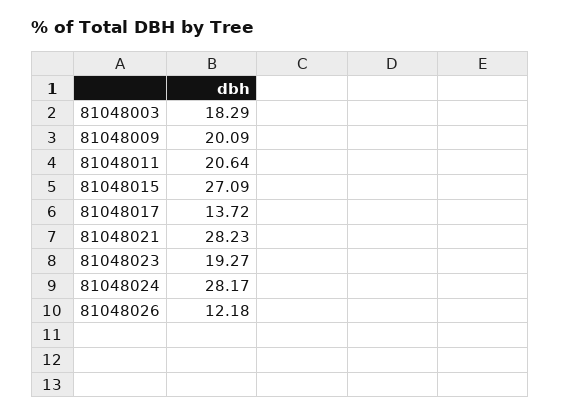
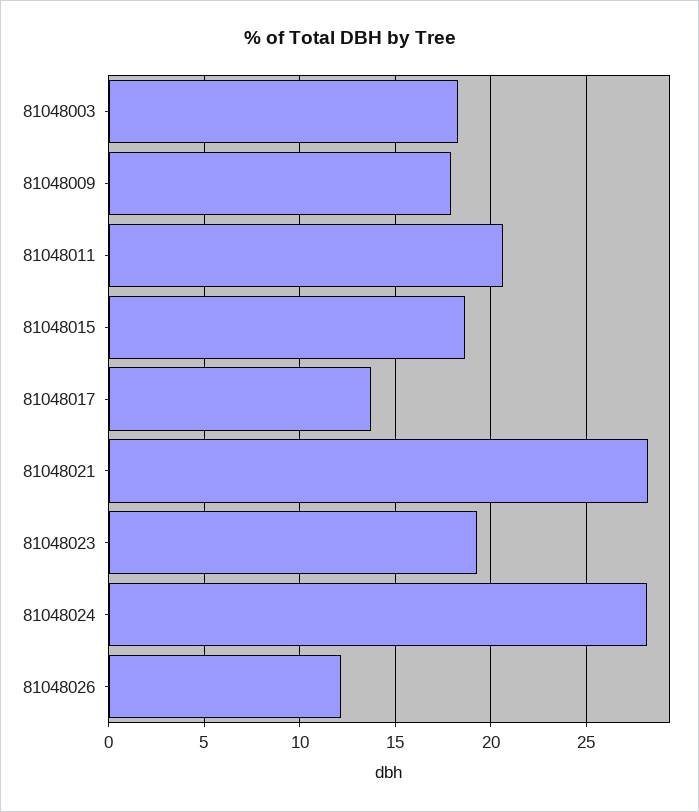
81048009: 20.09 -> 18
81048015: 27.09 -> 18.5

